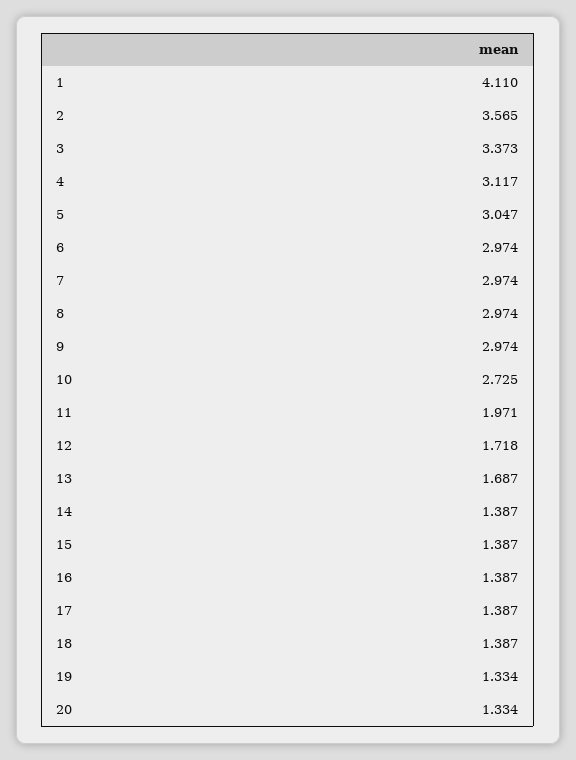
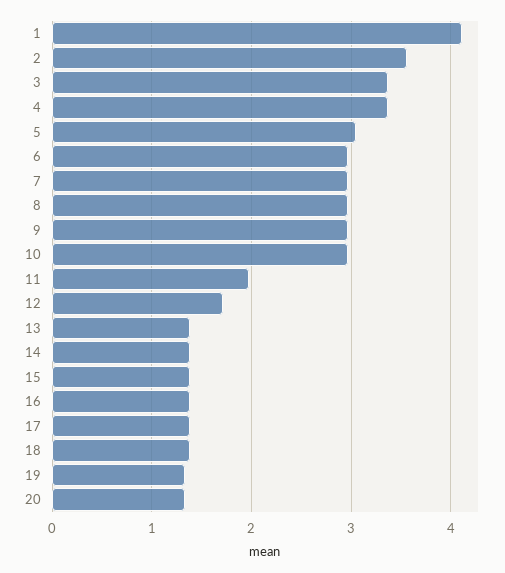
4: 3.117 -> 3.4
10: 2.725 -> 3
13: 1.687 -> 1.4

